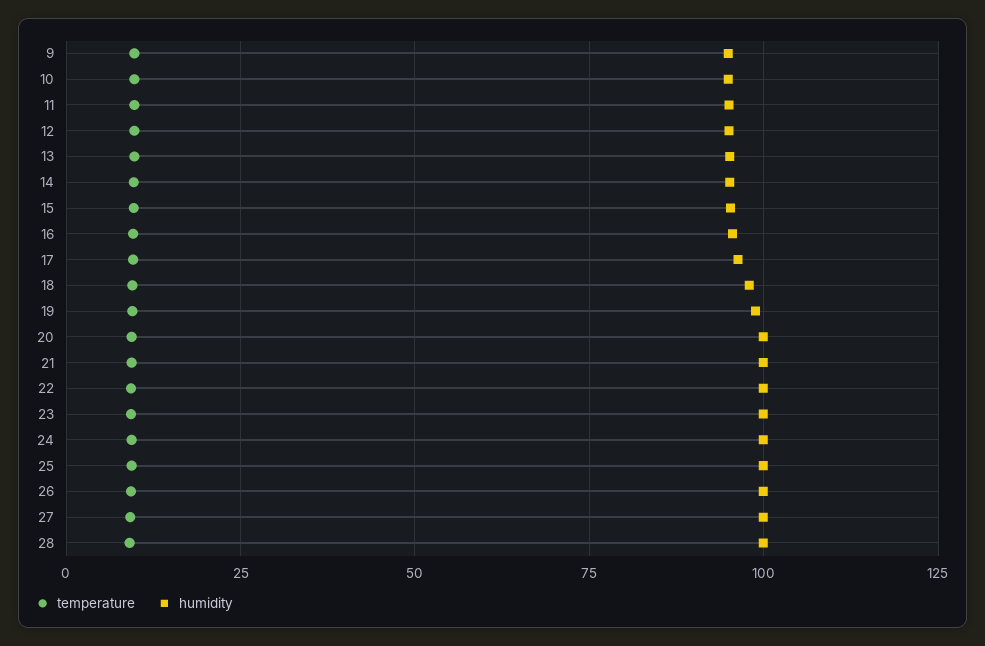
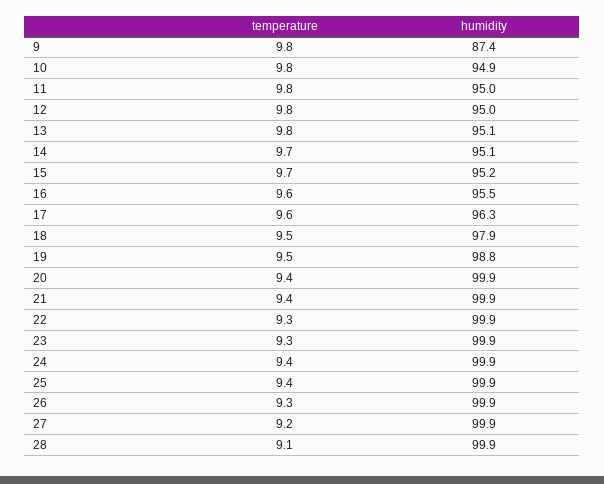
humidity, 9: 95 -> 87.4

